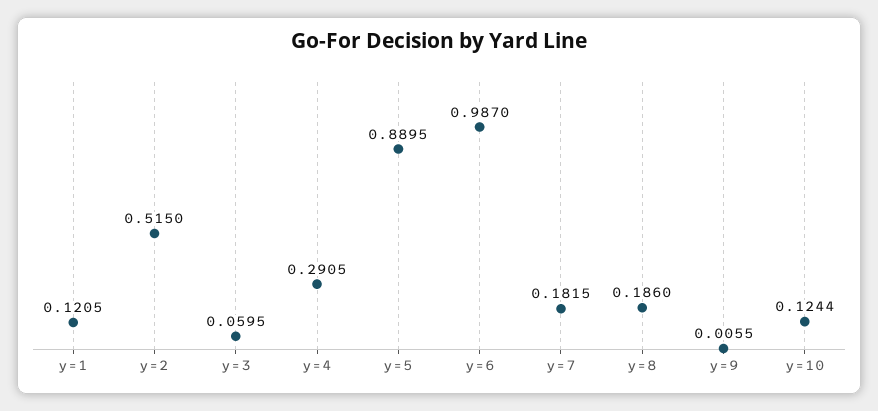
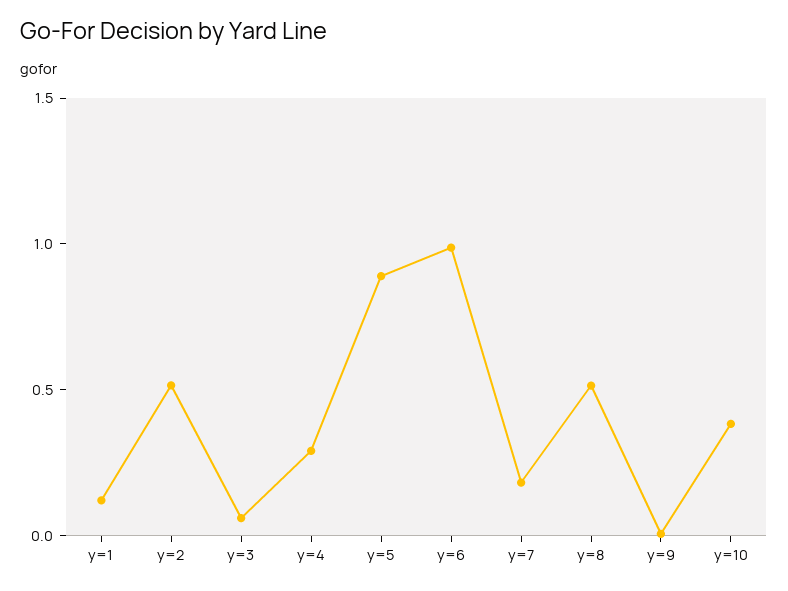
y=8: 0.186 -> 0.5
y=10: 0.1244 -> 0.4

